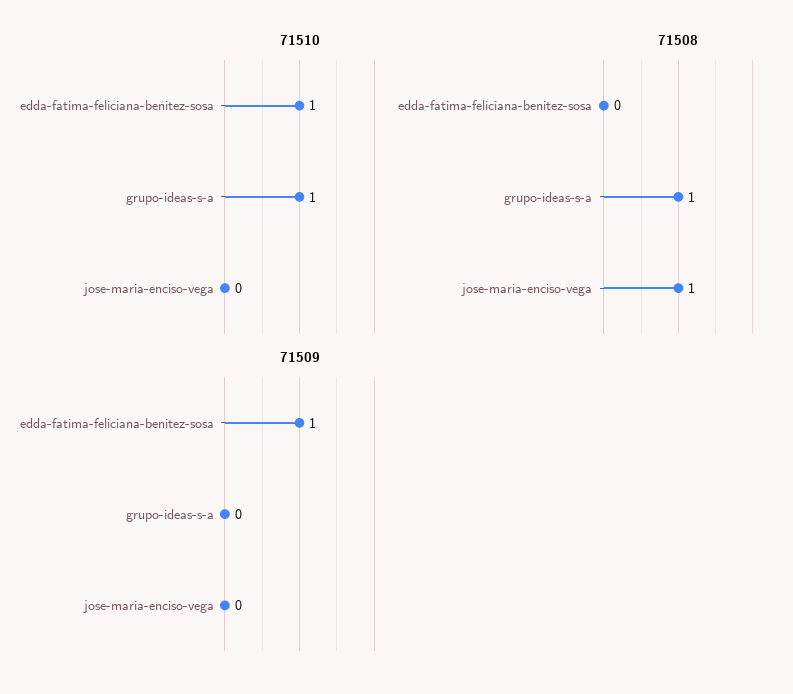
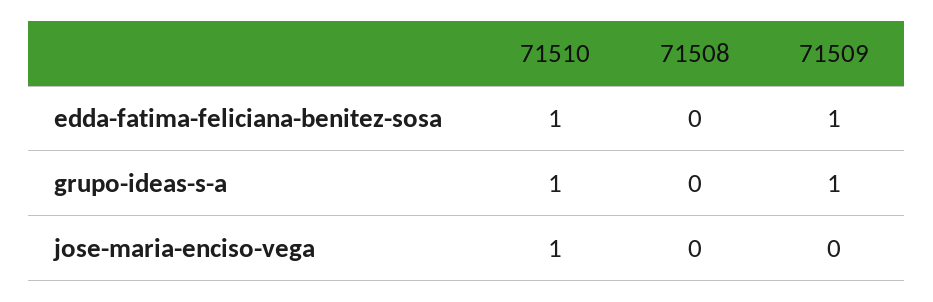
71510, jose-maria-enciso-vega: 0 -> 1
71508, grupo-ideas-s-a: 1 -> 0
71508, jose-maria-enciso-vega: 1 -> 0
71509, grupo-ideas-s-a: 0 -> 1

